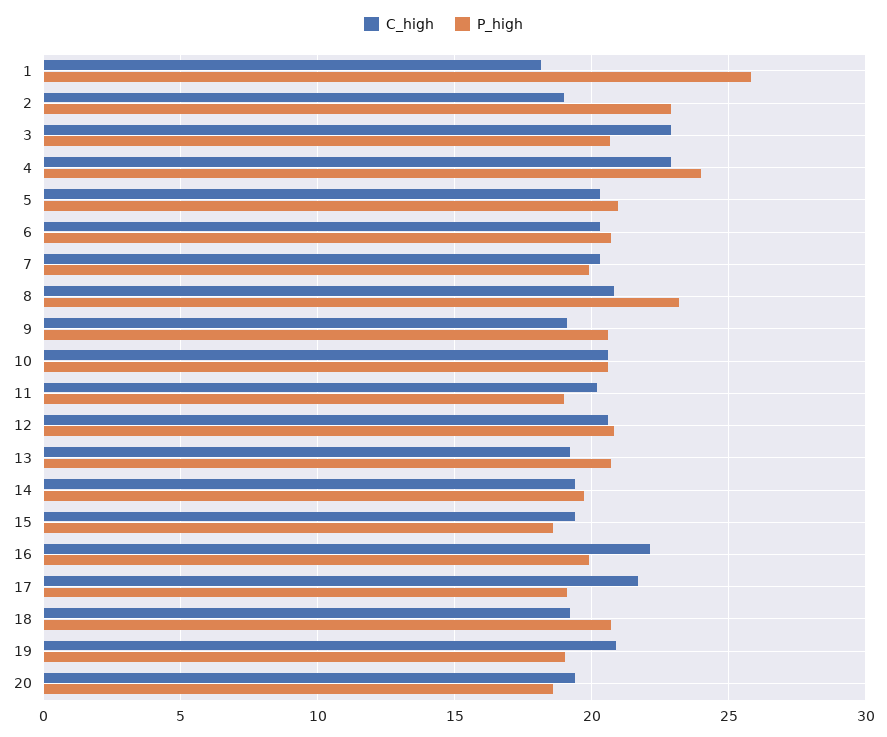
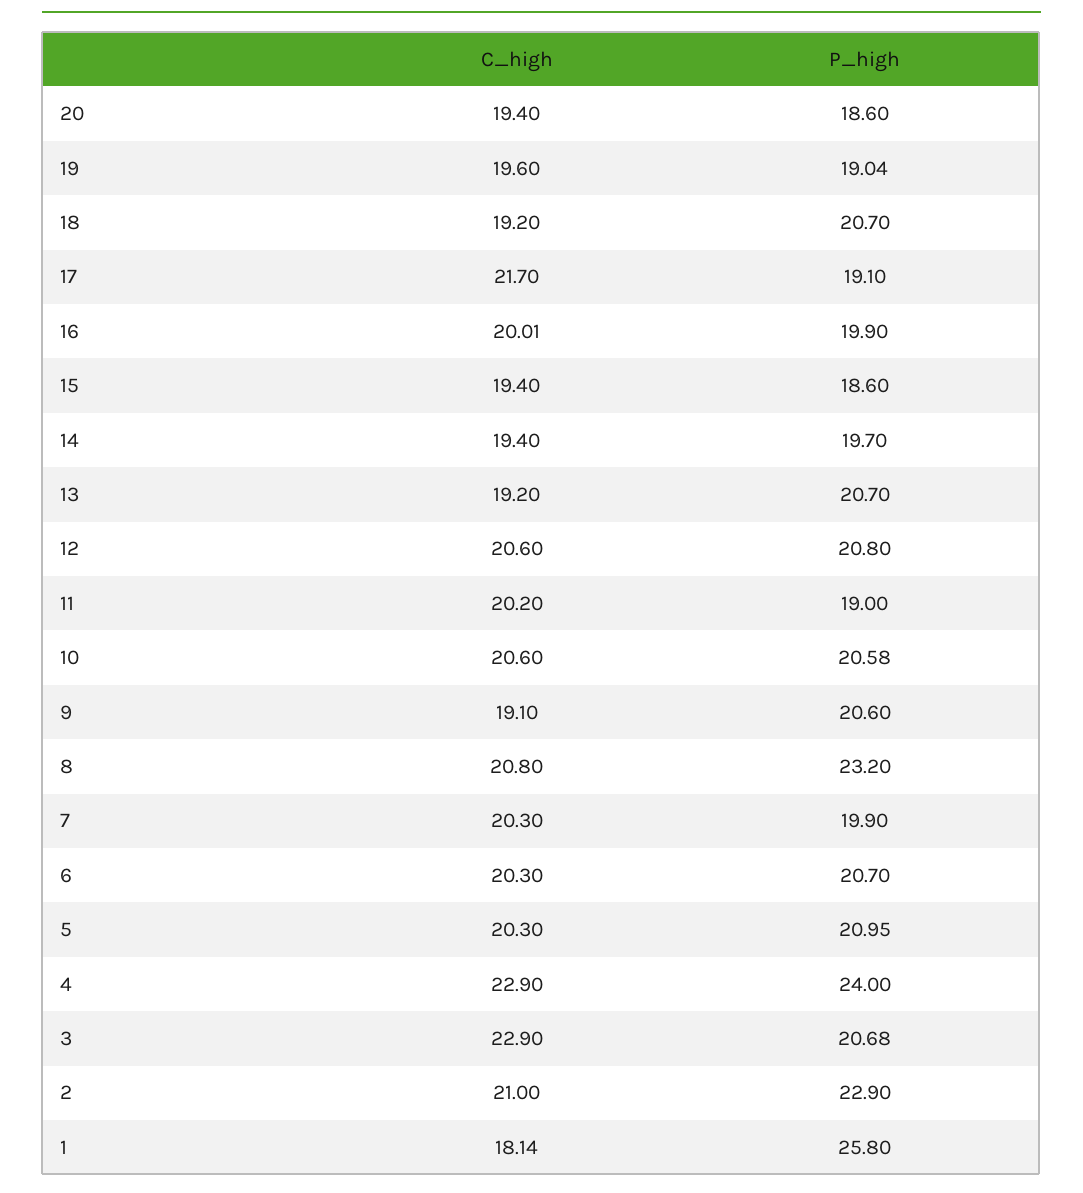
C_high, 2: 19 -> 21
C_high, 16: 22 -> 20.01
C_high, 19: 21 -> 19.6

